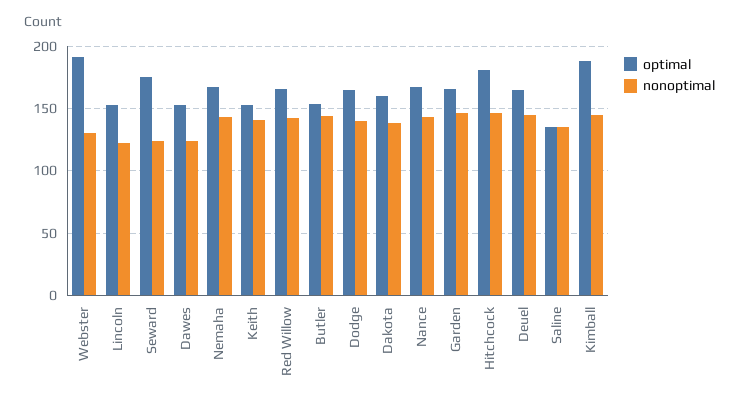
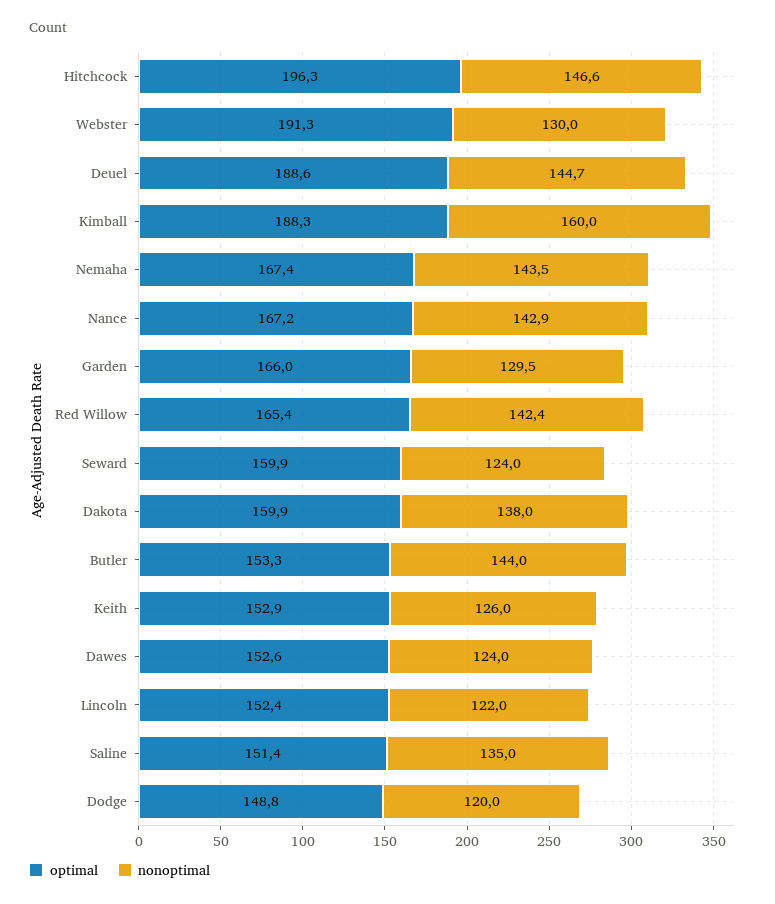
optimal, Seward: 175 -> 159.9
nonoptimal, Keith: 140 -> 126
optimal, Dodge: 165 -> 148.8
nonoptimal, Dodge: 140 -> 120
nonoptimal, Garden: 145 -> 129.5
optimal, Hitchcock: 180 -> 196.3
optimal, Deuel: 165 -> 188.6
optimal, Saline: 135 -> 151.4
nonoptimal, Kimball: 145 -> 160

